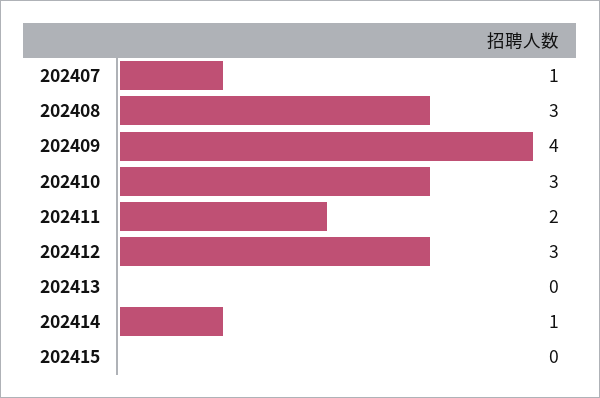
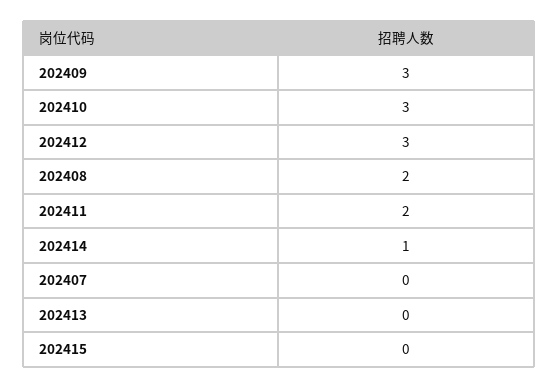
202407: 1 -> 0
202408: 3 -> 2
202409: 4 -> 3

